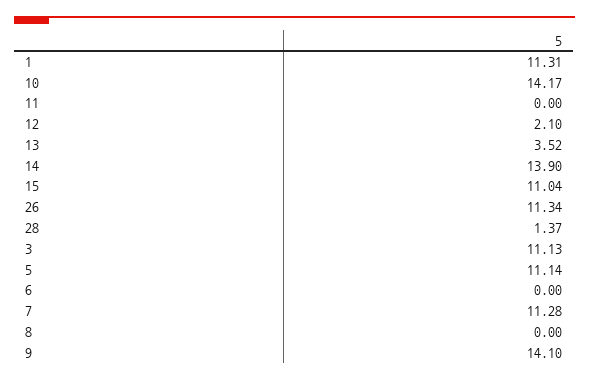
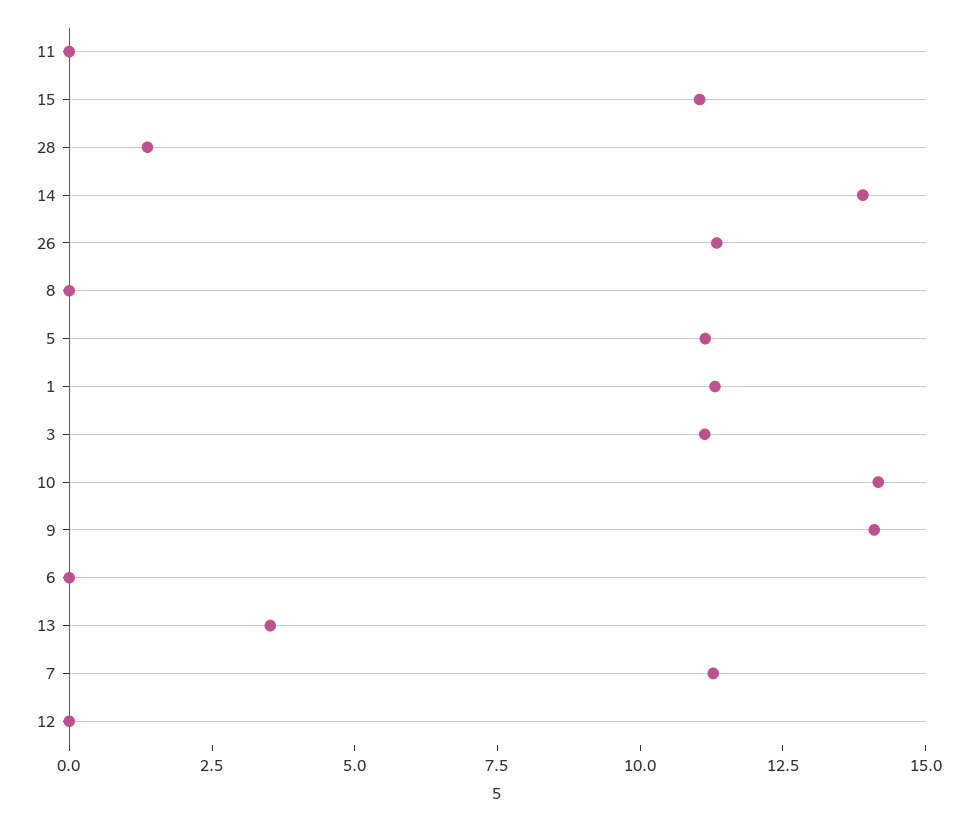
12: 2.1 -> 0

